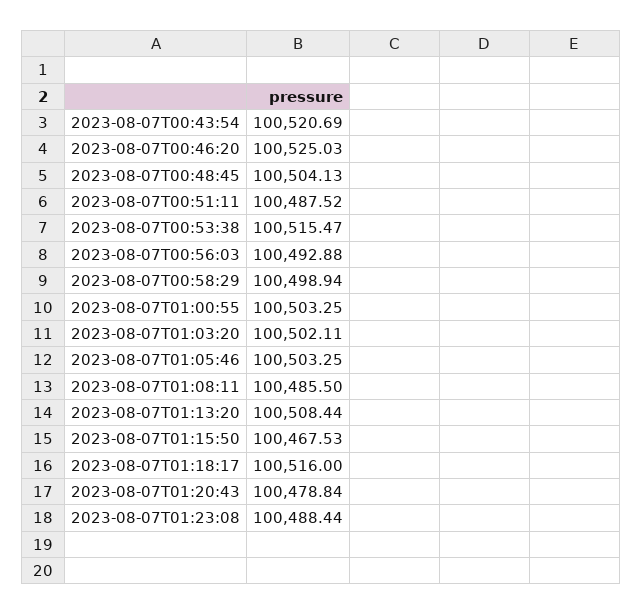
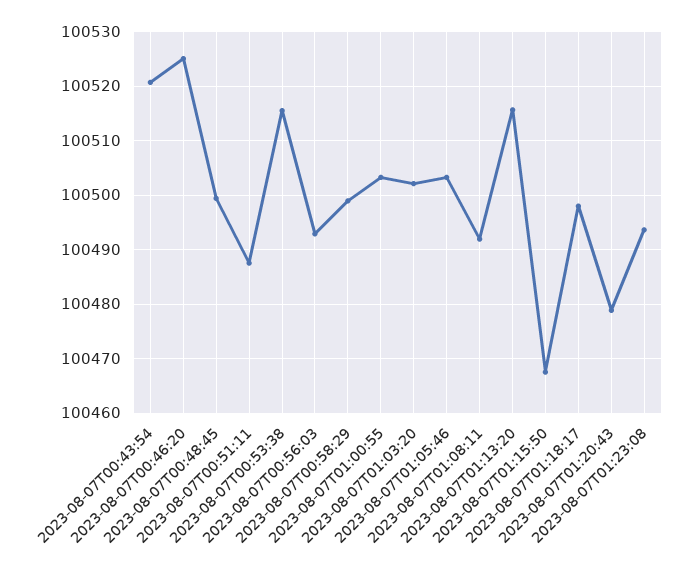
2023-08-07T00:48:45: 100504.13 -> 100500
2023-08-07T01:08:11: 100485.5 -> 100492
2023-08-07T01:13:20: 100508.44 -> 100516
2023-08-07T01:18:17: 100516 -> 100498
2023-08-07T01:23:08: 100488.44 -> 100494

